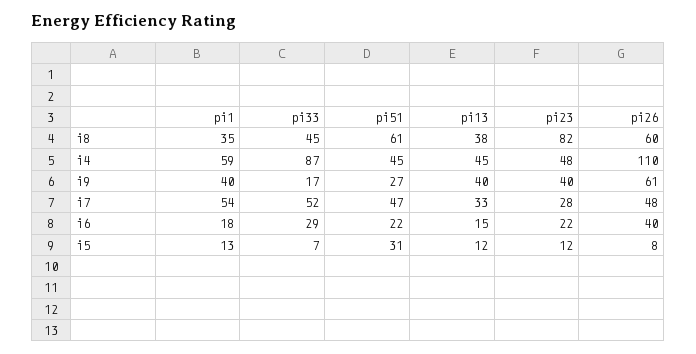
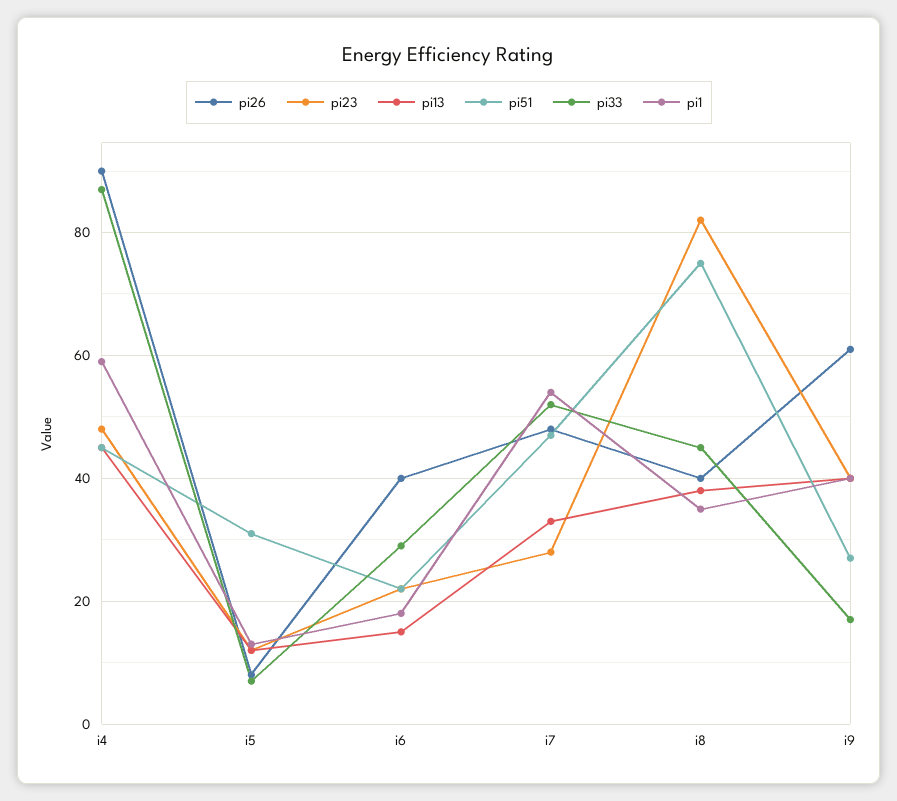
pi51, i8: 61 -> 75
pi26, i8: 60 -> 40
pi26, i4: 110 -> 90

